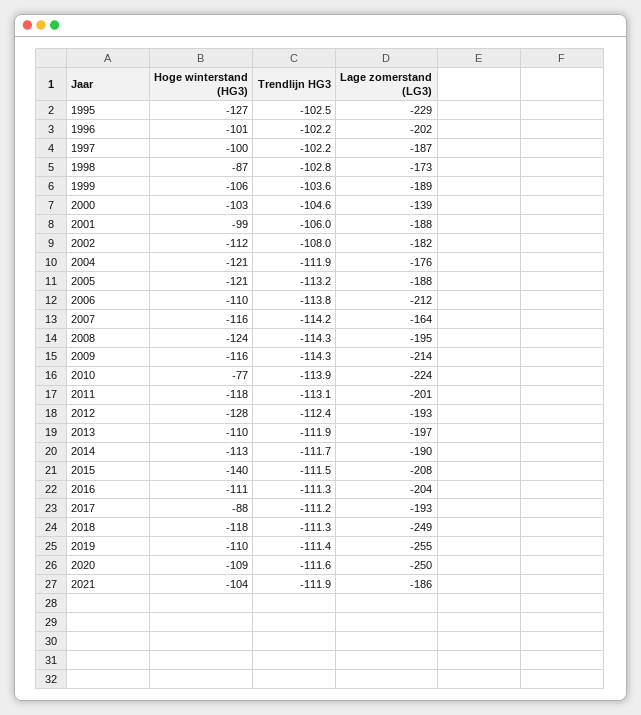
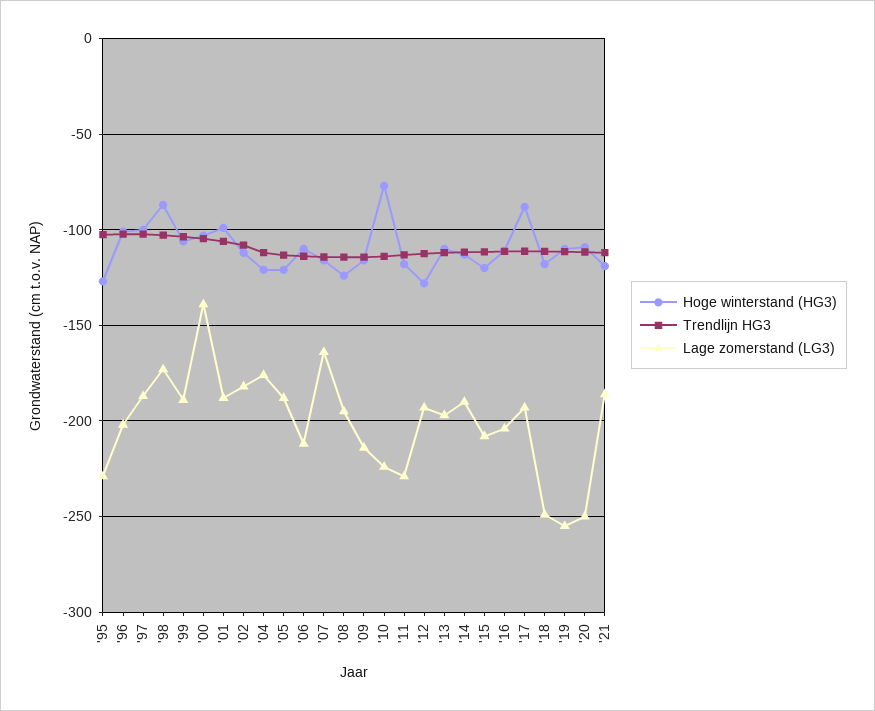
Lage zomerstand (LG3), 2011: -201 -> -230
Hoge winterstand (HG3), 2015: -140 -> -120
Hoge winterstand (HG3), 2021: -104 -> -120

